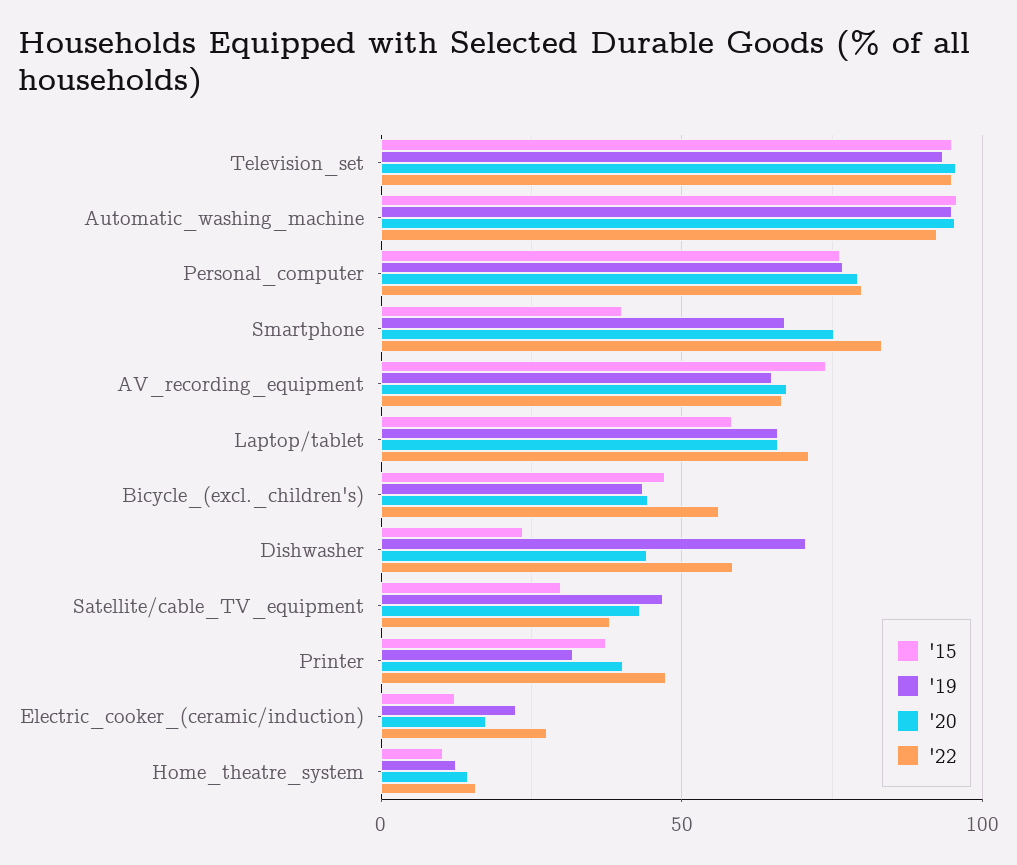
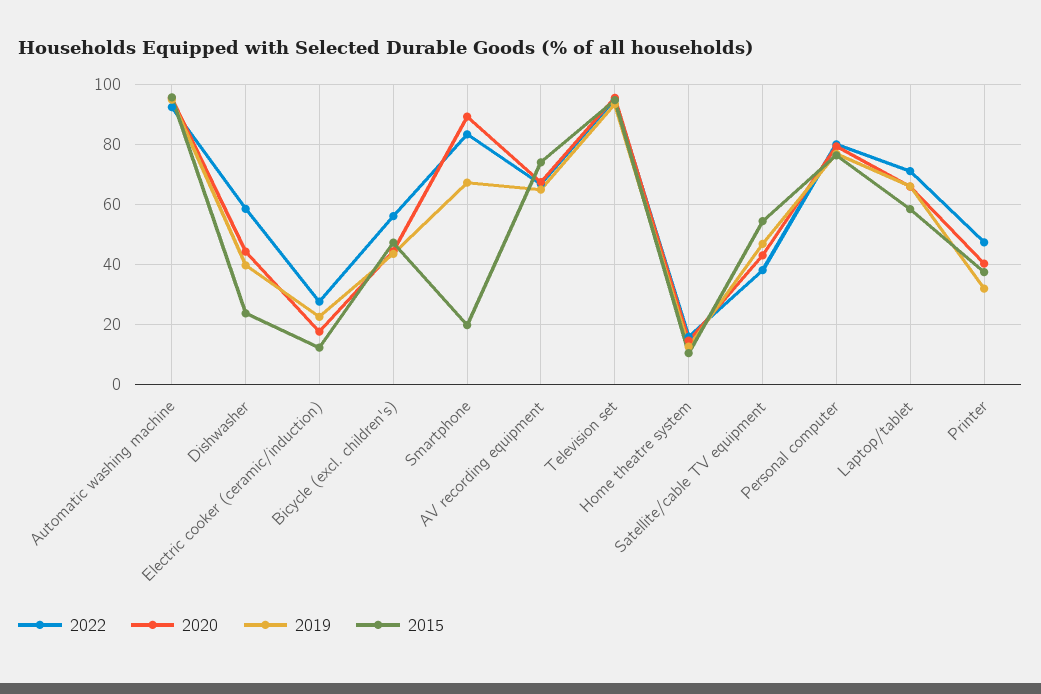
'15, Smartphone: 40 -> 20
'20, Smartphone: 75 -> 90
'19, Dishwasher: 70 -> 40
'15, Satellite/cable_TV_equipment: 30 -> 55

